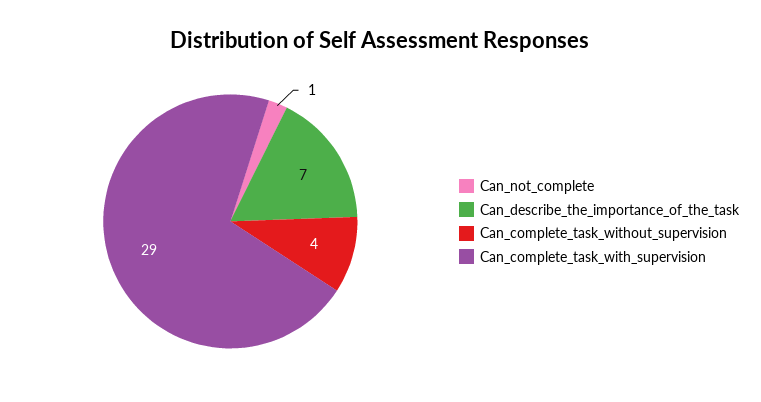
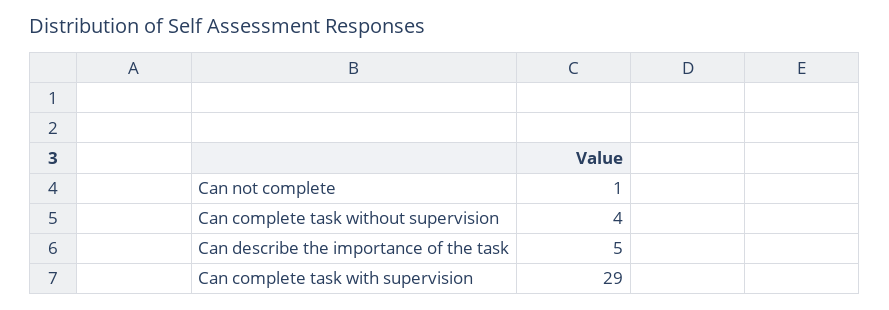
Can_describe_the_importance_of_the_task: 7 -> 5

